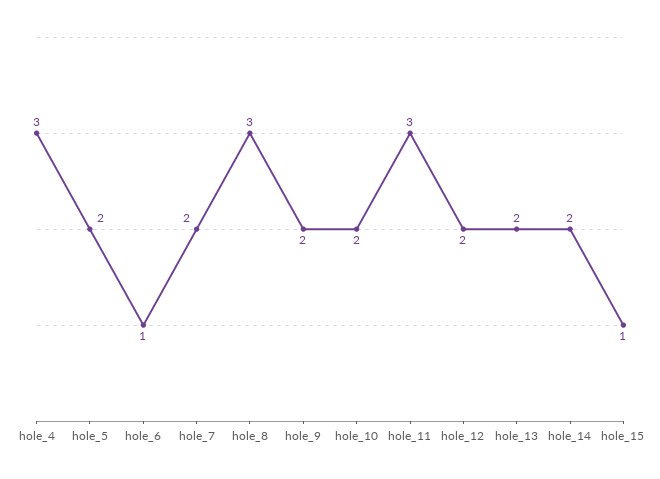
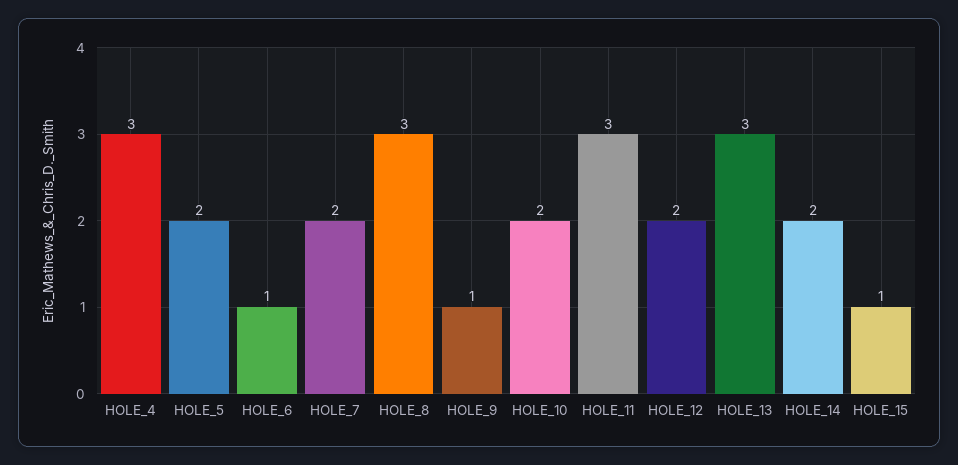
hole_9: 2 -> 1
hole_13: 2 -> 3

